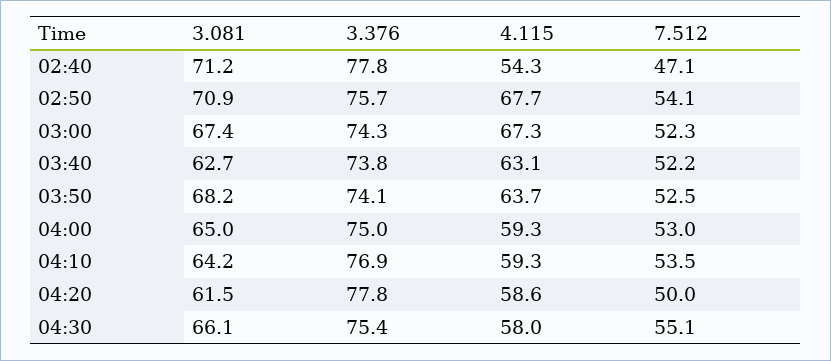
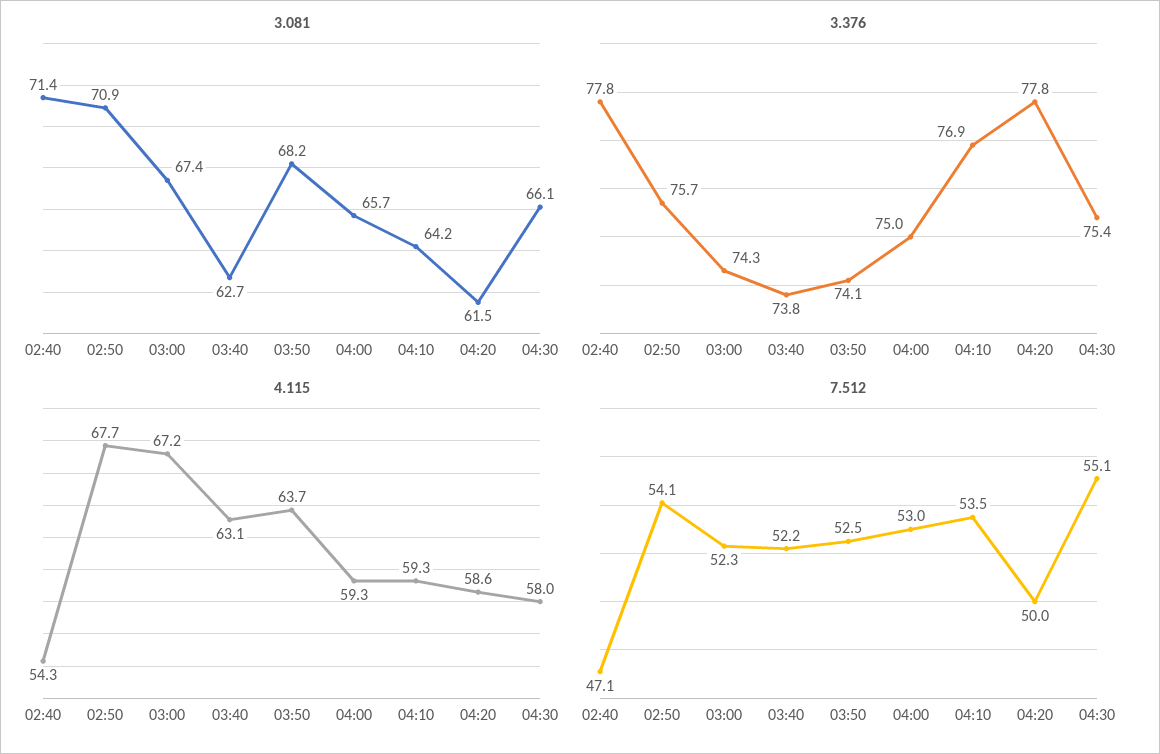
3.081, 02:40: 71.2 -> 71.4
4.115, 03:00: 67.3 -> 67.2
3.081, 04:00: 65 -> 65.7

